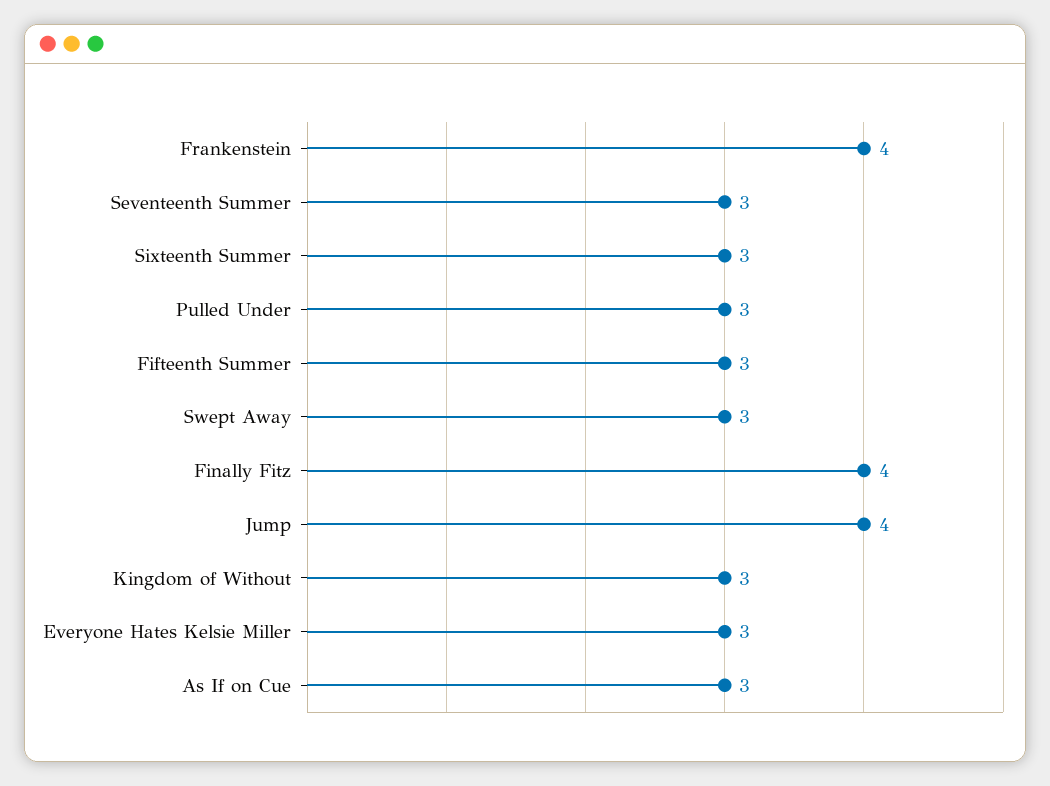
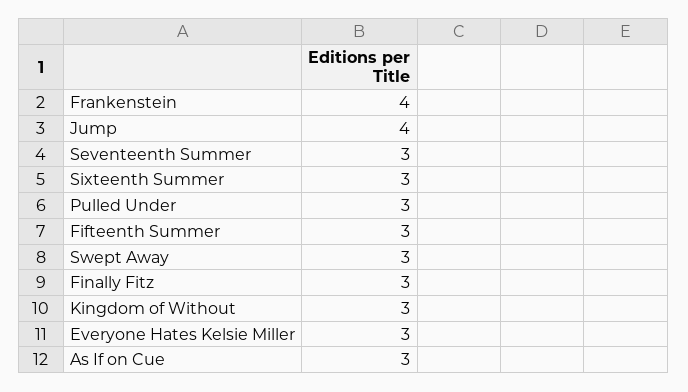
Finally Fitz: 4 -> 3

